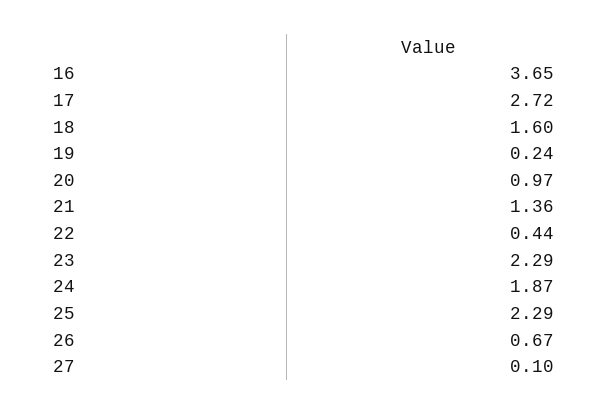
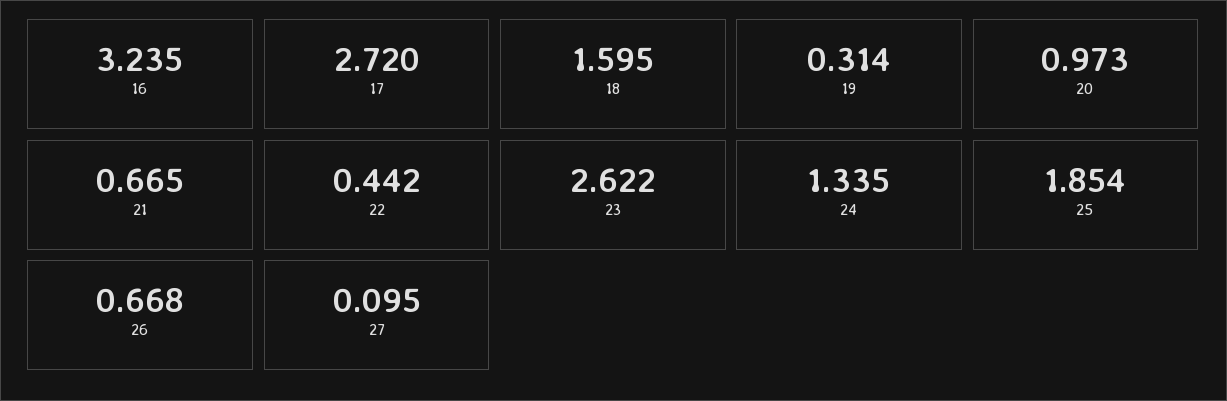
16: 3.65 -> 3.235
19: 0.24 -> 0.314
21: 1.36 -> 0.665
23: 2.29 -> 2.622
24: 1.87 -> 1.335
25: 2.29 -> 1.854

